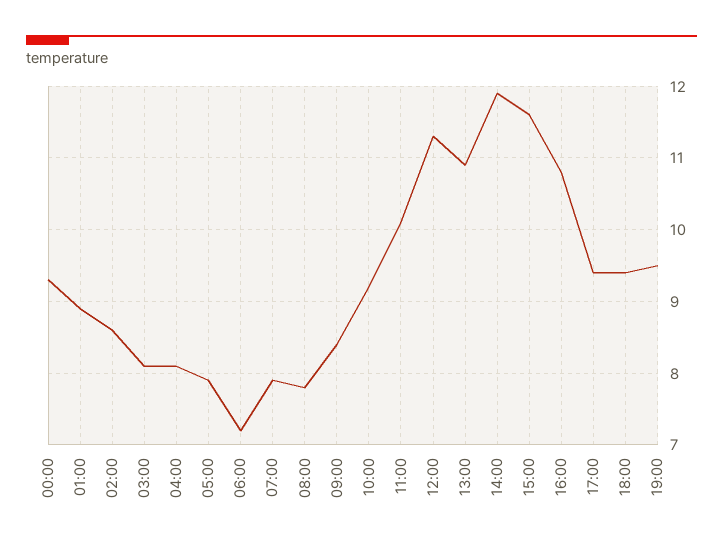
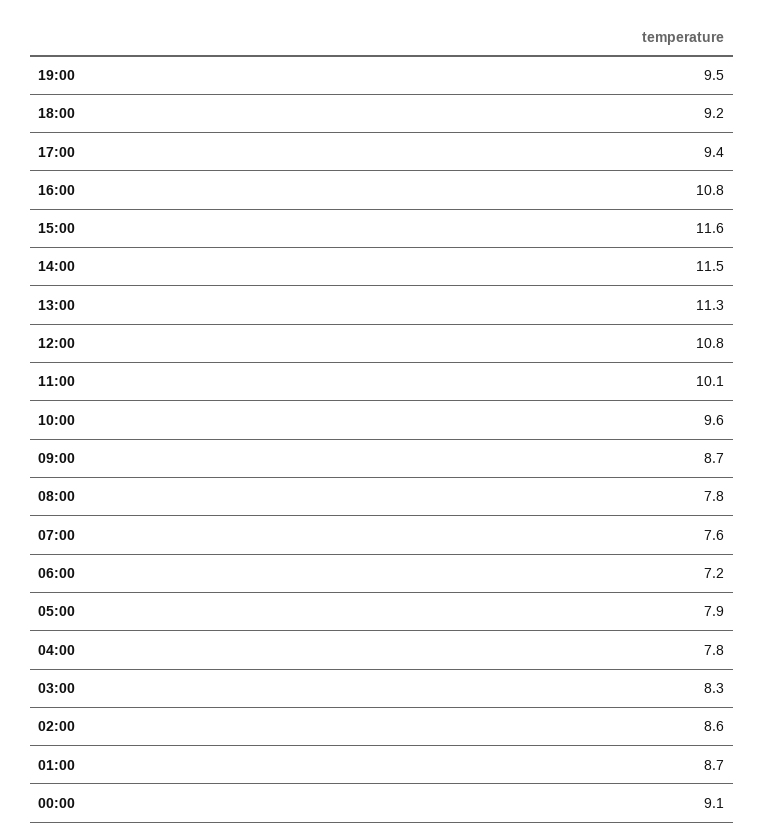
00:00: 9.3 -> 9.1
01:00: 8.9 -> 8.7
03:00: 8.1 -> 8.3
04:00: 8.1 -> 7.8
07:00: 7.9 -> 7.6
09:00: 8.4 -> 8.7
10:00: 9.2 -> 9.6
12:00: 11.3 -> 10.8
13:00: 10.9 -> 11.3
14:00: 11.9 -> 11.5
18:00: 9.4 -> 9.2

